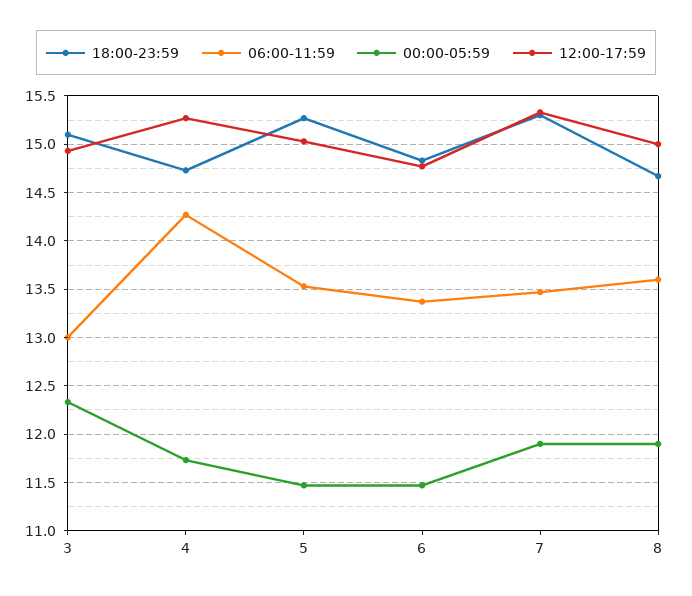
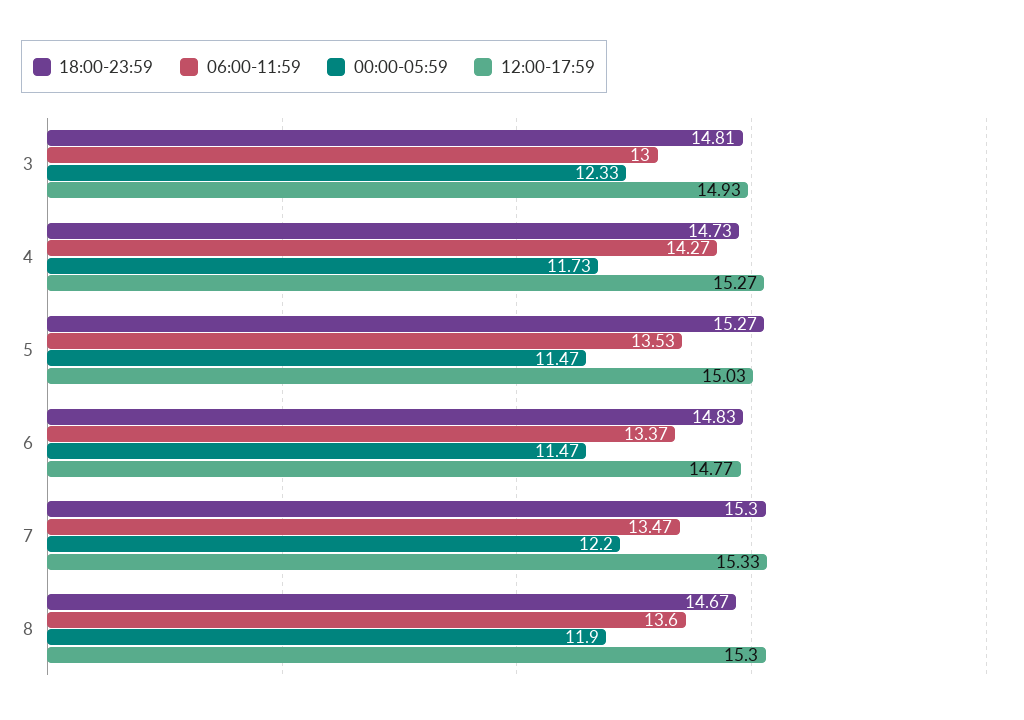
18:00-23:59, 3: 15.1 -> 14.81
00:00-05:59, 7: 11.9 -> 12.2
12:00-17:59, 8: 15 -> 15.3

